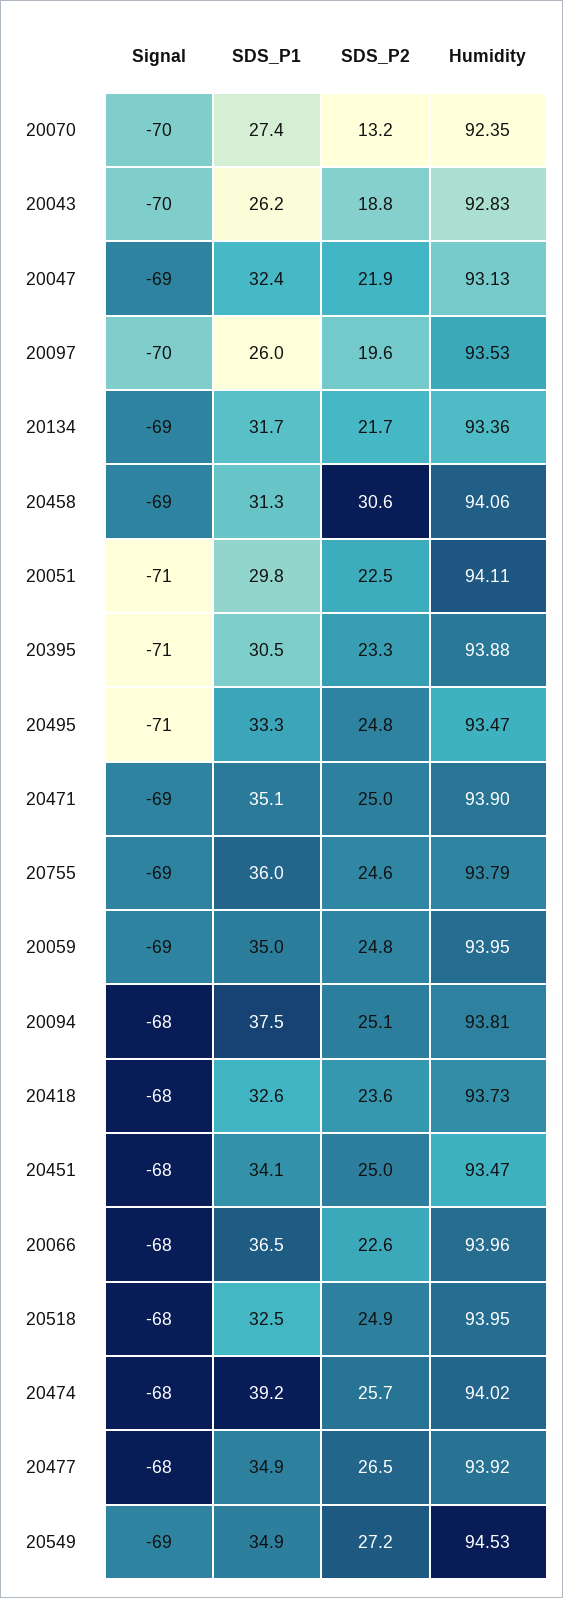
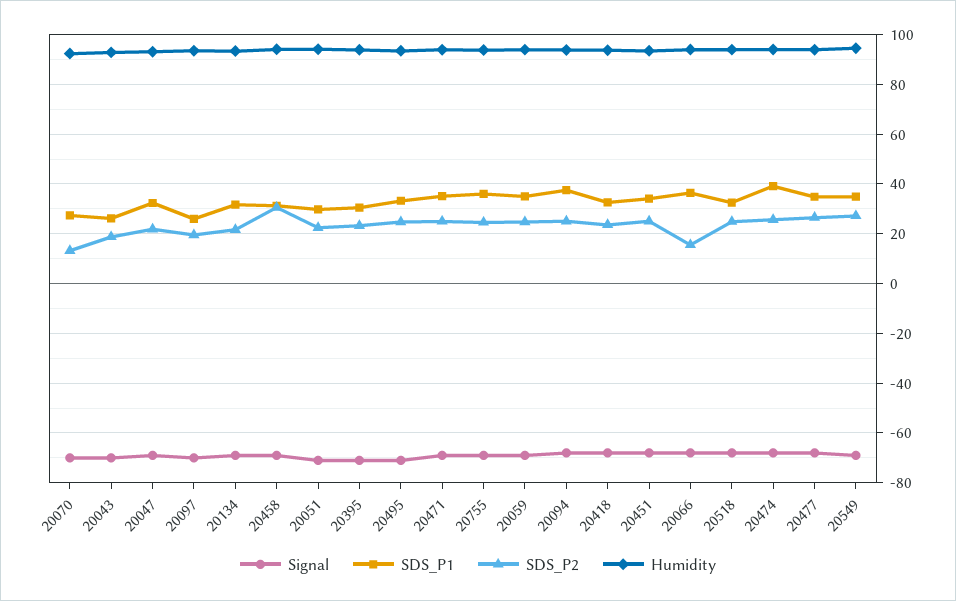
SDS_P2, 20066: 22.6 -> 15

